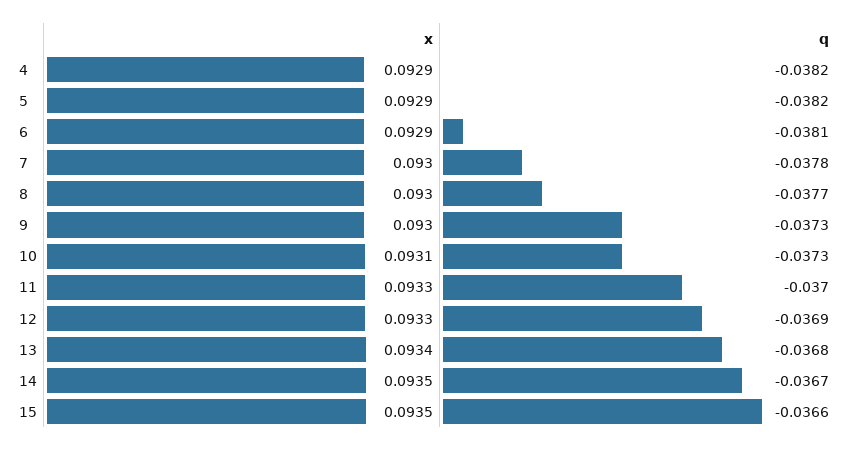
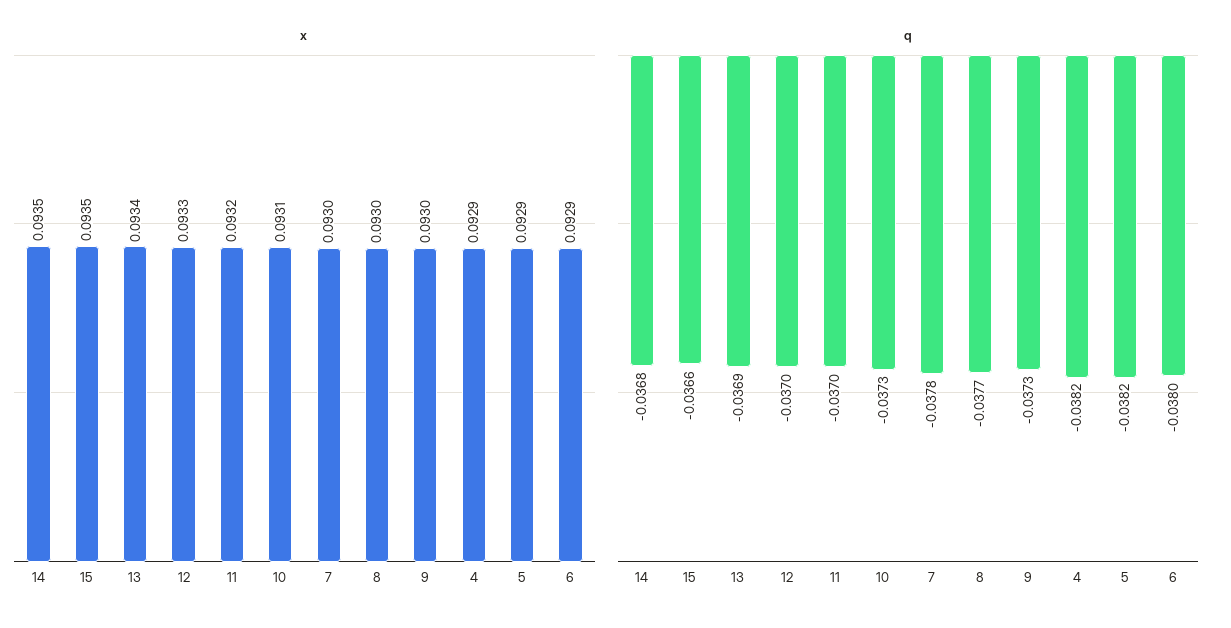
q, 6: -0.0381 -> -0.038
x, 11: 0.0933 -> 0.0932
q, 12: -0.0369 -> -0.037
q, 13: -0.0368 -> -0.0369
q, 14: -0.0367 -> -0.0368

